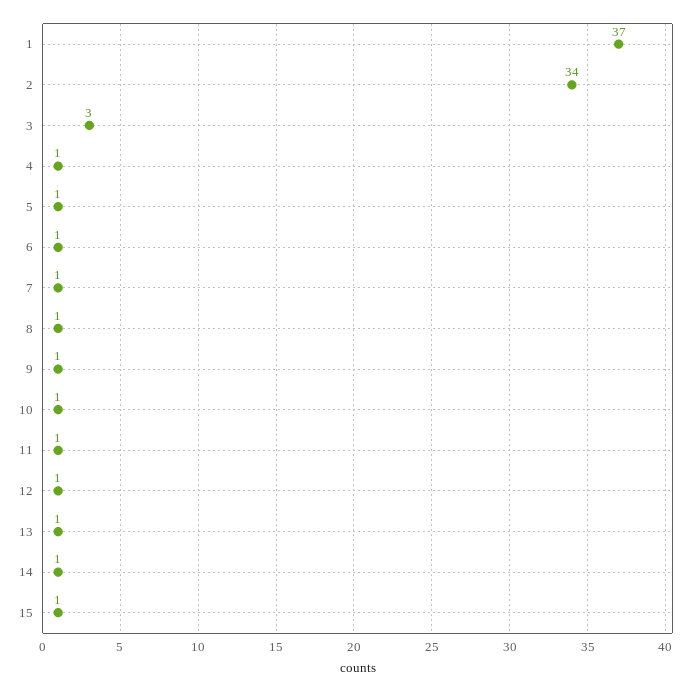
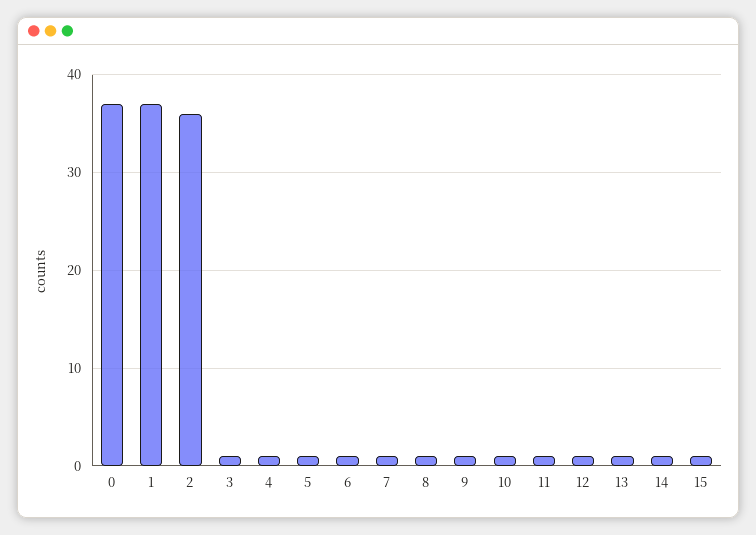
2: 34 -> 36
3: 3 -> 1
0: none -> 37

